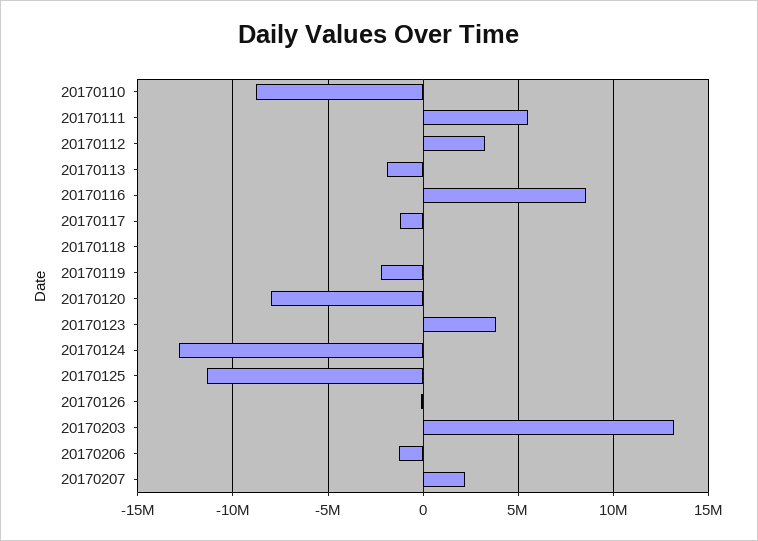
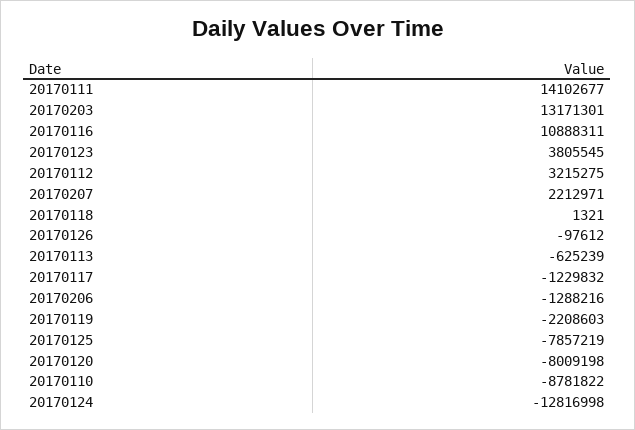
20170111: 5500000 -> 14102677
20170113: -2000000 -> -625239
20170116: 8500000 -> 10888311
20170125: -11500000 -> -7857219

